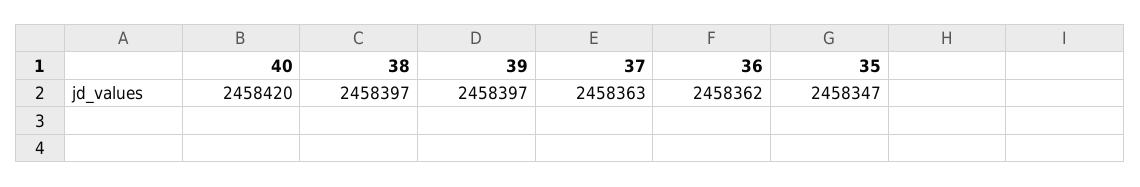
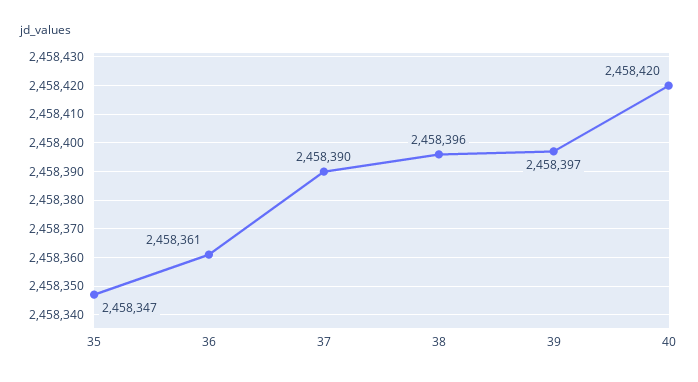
38: 2458397 -> 2458396
37: 2458363 -> 2458390
36: 2458362 -> 2458361

